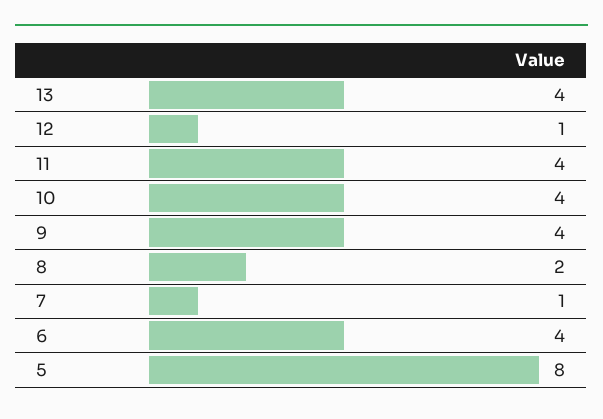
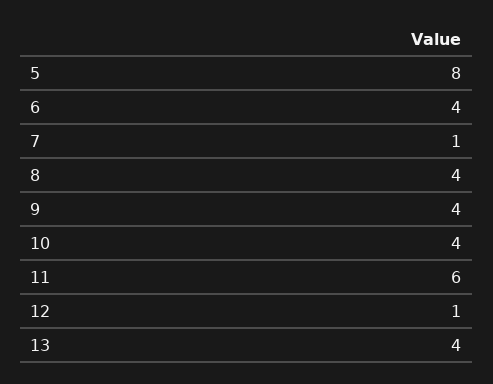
11: 4 -> 6
8: 2 -> 4

